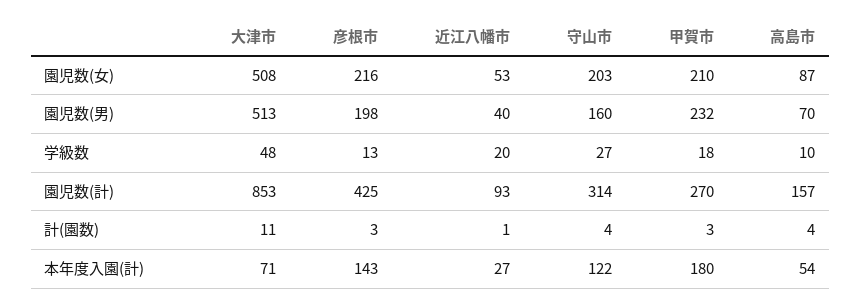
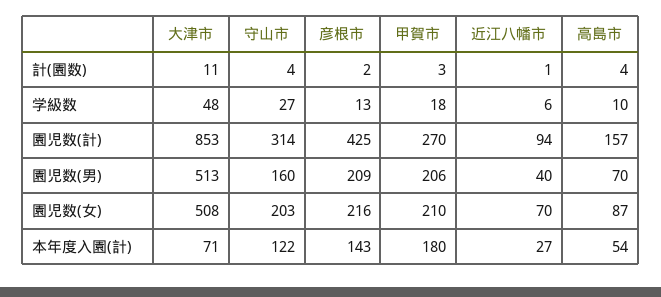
近江八幡市, 園児数(女): 53 -> 70
彦根市, 園児数(男): 198 -> 209
甲賀市, 園児数(男): 232 -> 206
近江八幡市, 学級数: 20 -> 6
近江八幡市, 園児数(計): 93 -> 94
彦根市, 計(園数): 3 -> 2

